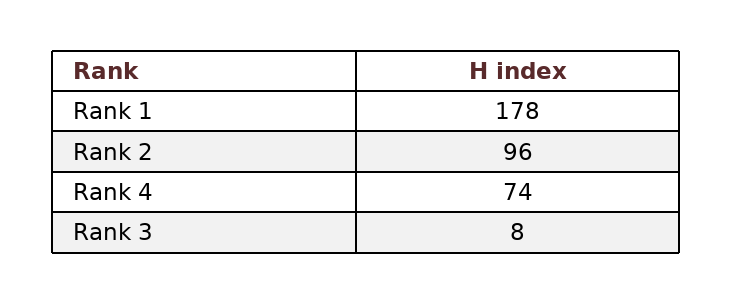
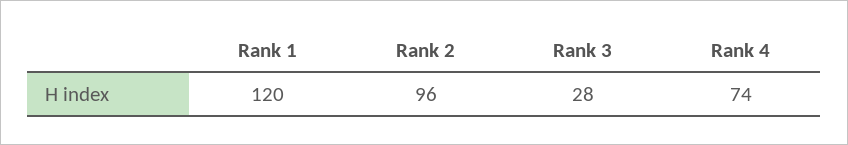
Rank 1: 178 -> 120
Rank 3: 8 -> 28

